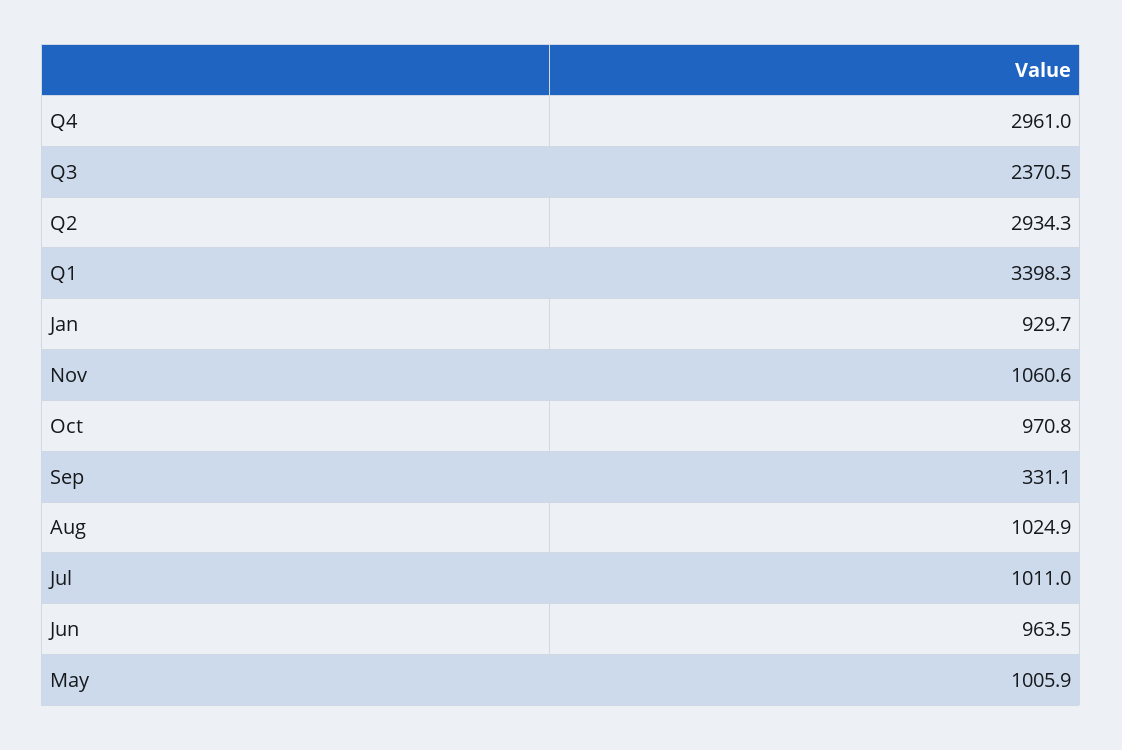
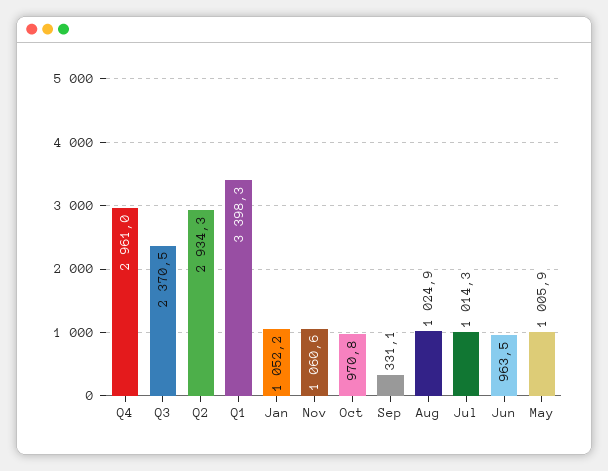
Jan: 929.7 -> 1052.2
Jul: 1011 -> 1014.3

